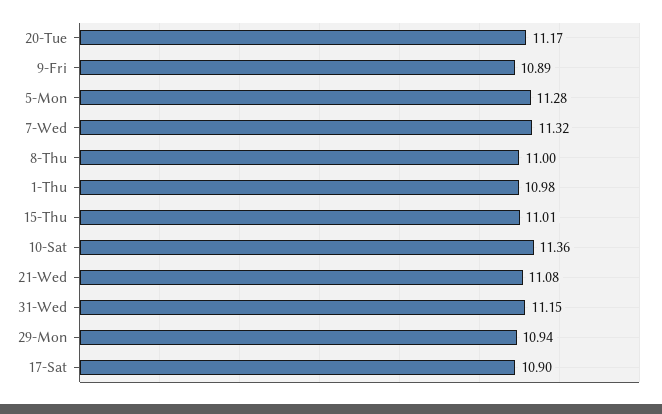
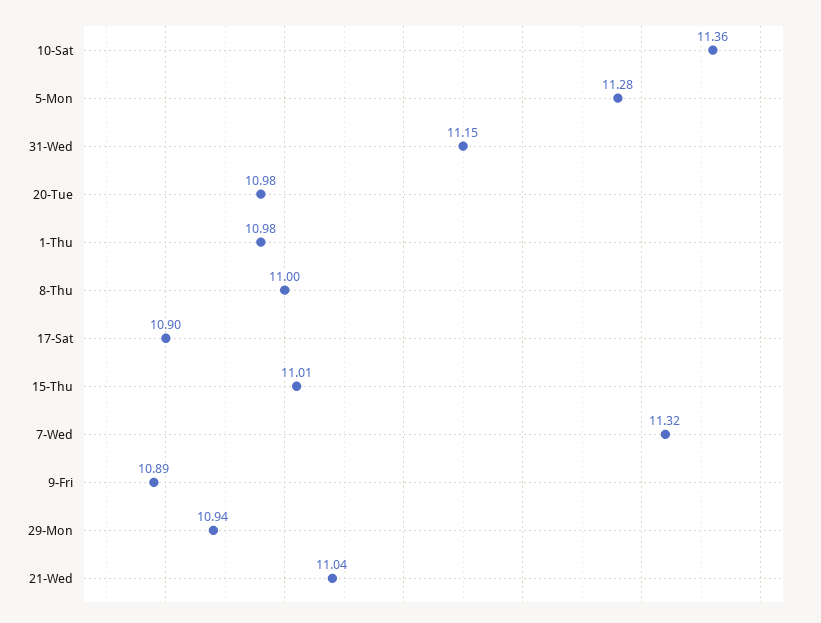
20-Tue: 11.17 -> 10.98
21-Wed: 11.08 -> 11.04

